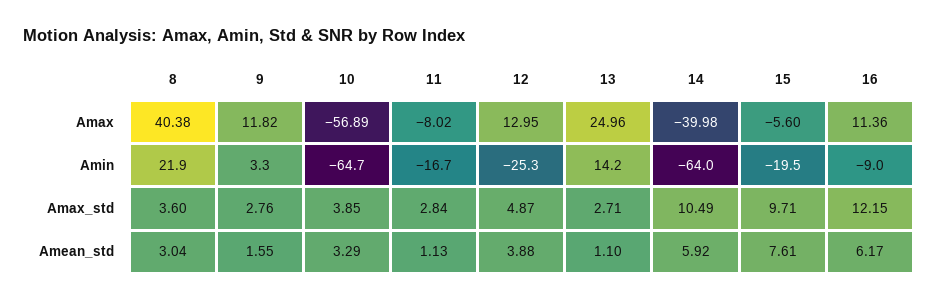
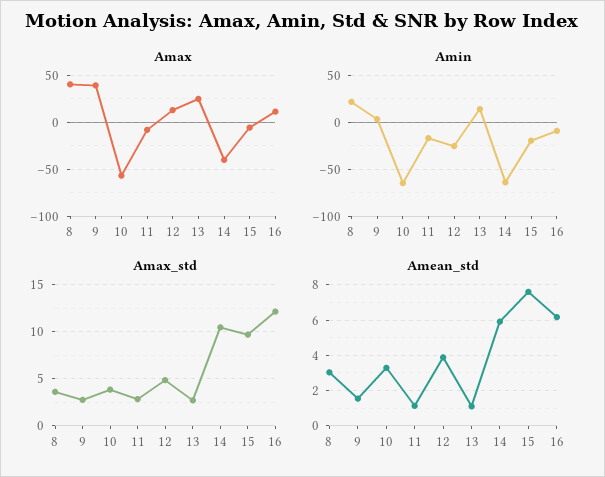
Amax, 9: 11.82 -> 40

